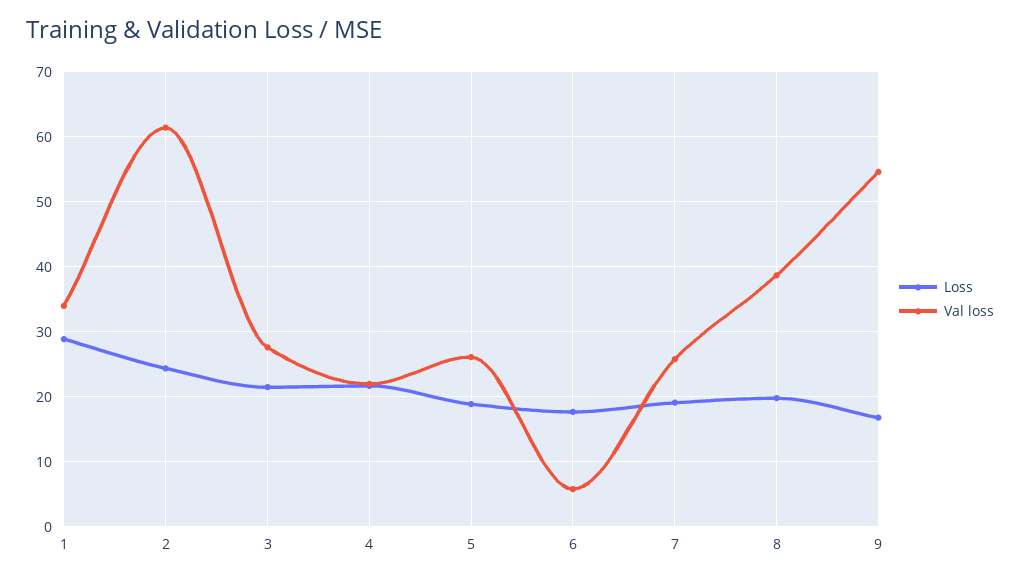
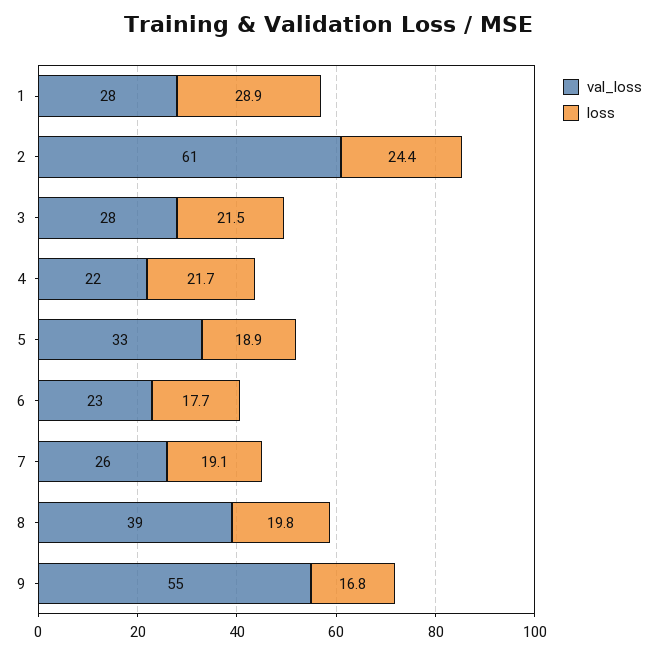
Val loss, 1: 34 -> 28
Val loss, 5: 26 -> 33
Val loss, 6: 6 -> 23

